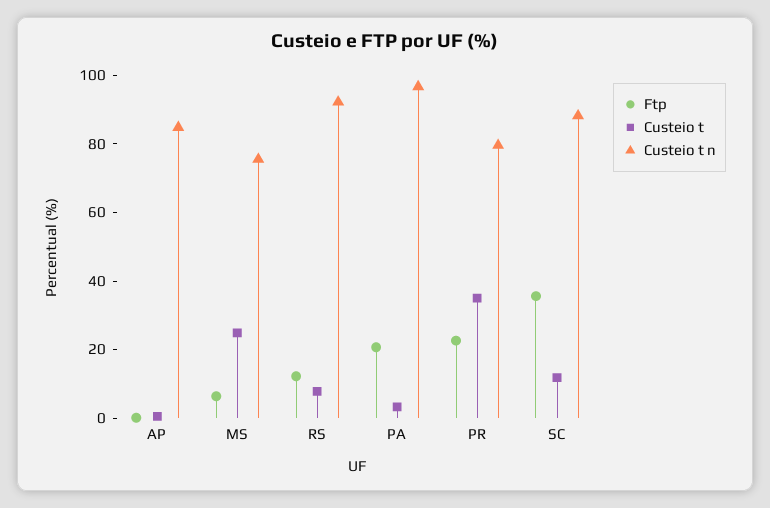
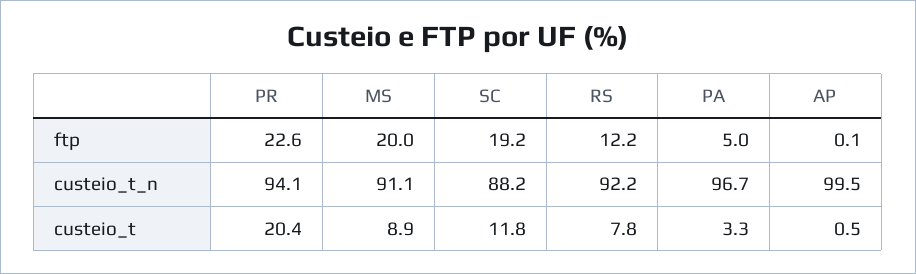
Custeio t n, AP: 85 -> 99.5
Ftp, MS: 5 -> 20
Custeio t, MS: 25 -> 8.9
Custeio t n, MS: 75 -> 91.1
Ftp, PA: 20 -> 5
Custeio t, PR: 35 -> 20.4
Custeio t n, PR: 80 -> 94.1
Ftp, SC: 35 -> 19.2

